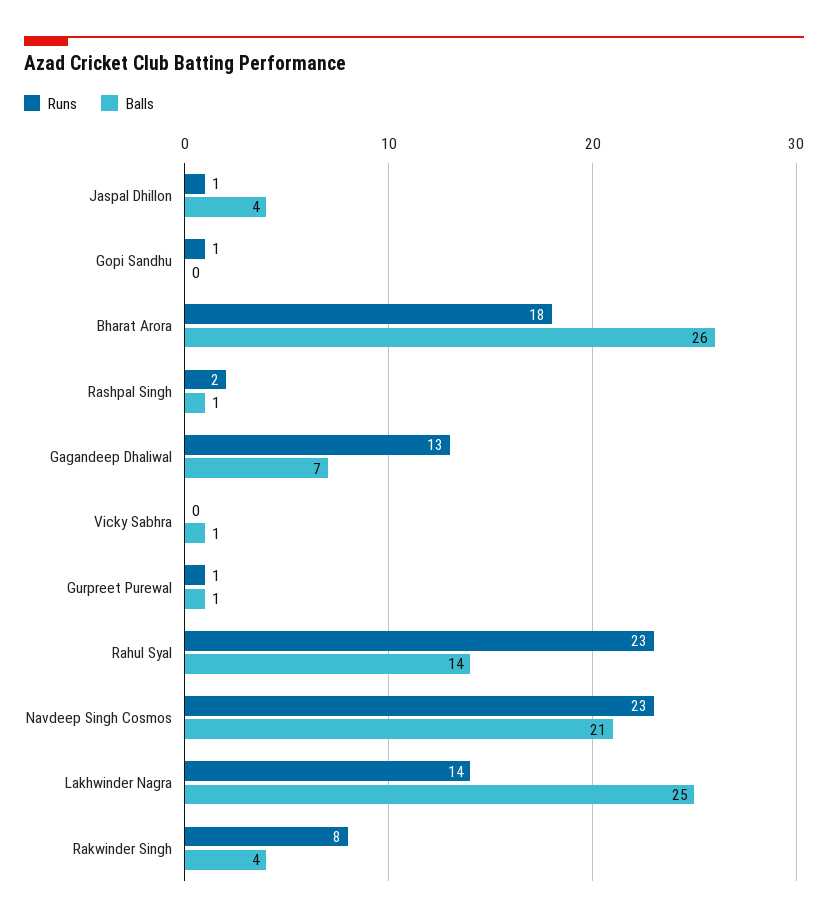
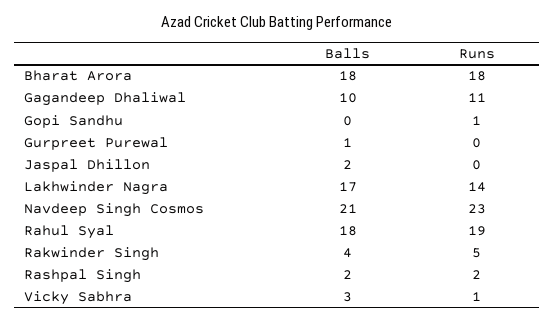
Runs, Jaspal Dhillon: 1 -> 0
Balls, Jaspal Dhillon: 4 -> 2
Balls, Bharat Arora: 26 -> 18
Balls, Rashpal Singh: 1 -> 2
Runs, Gagandeep Dhaliwal: 13 -> 11
Balls, Gagandeep Dhaliwal: 7 -> 10
Runs, Vicky Sabhra: 0 -> 1
Balls, Vicky Sabhra: 1 -> 3
Runs, Gurpreet Purewal: 1 -> 0
Runs, Rahul Syal: 23 -> 19
Balls, Rahul Syal: 14 -> 18
Balls, Lakhwinder Nagra: 25 -> 17
Runs, Rakwinder Singh: 8 -> 5

